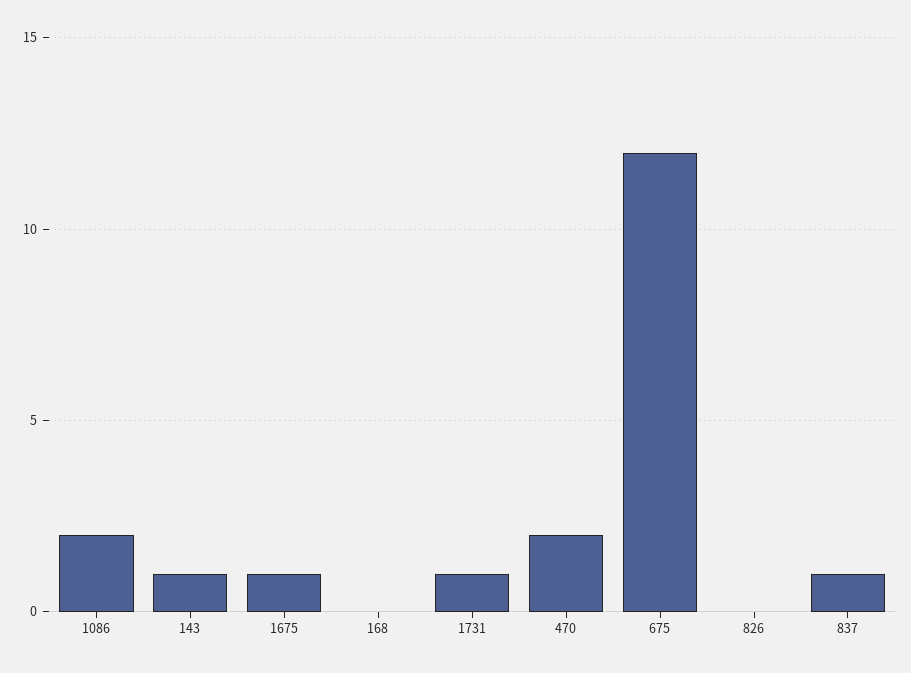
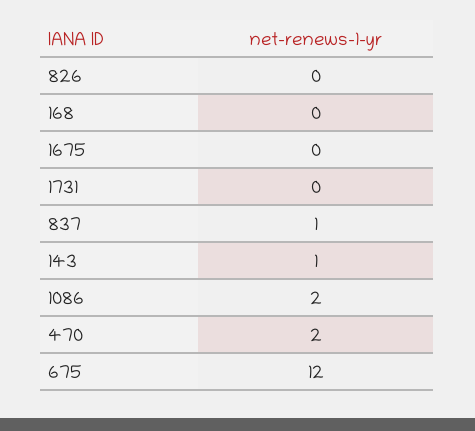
1675: 1 -> 0
1731: 1 -> 0

